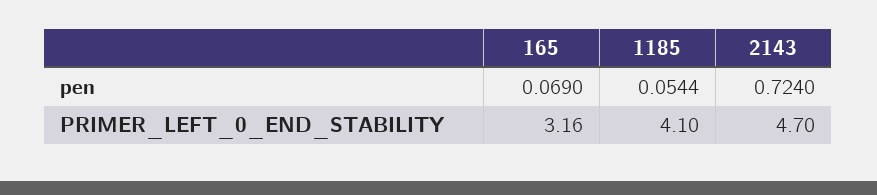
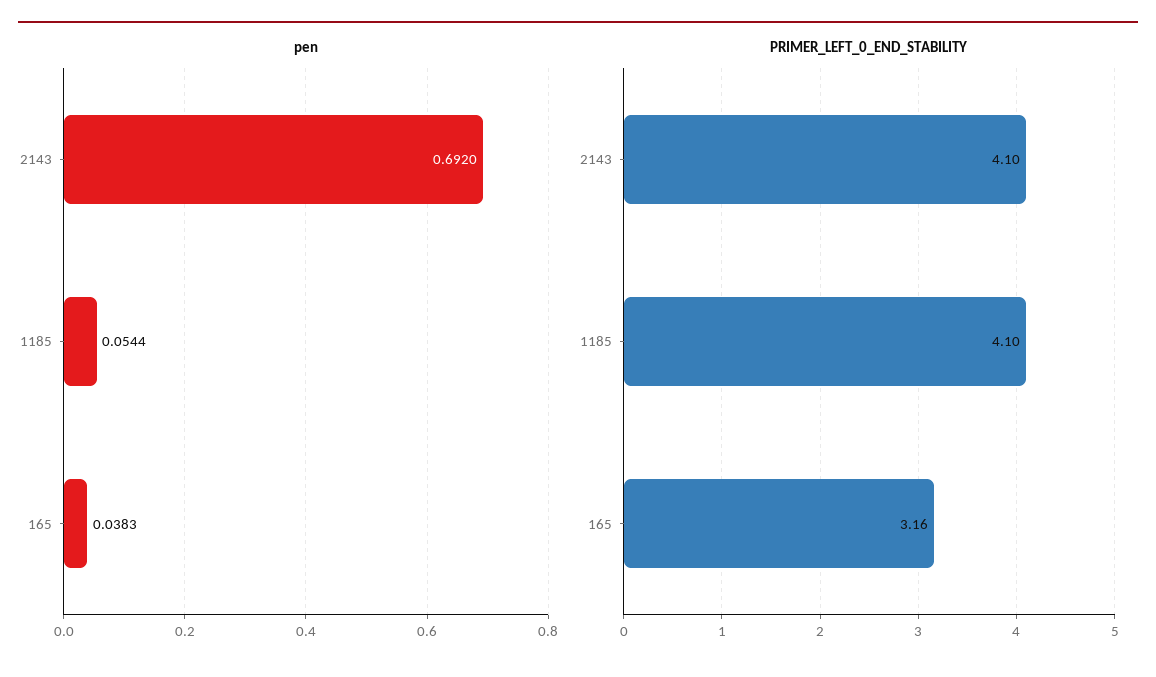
pen, 165: 0.069 -> 0.0383
pen, 2143: 0.724 -> 0.692
PRIMER_LEFT_0_END_STABILITY, 2143: 4.7 -> 4.1

